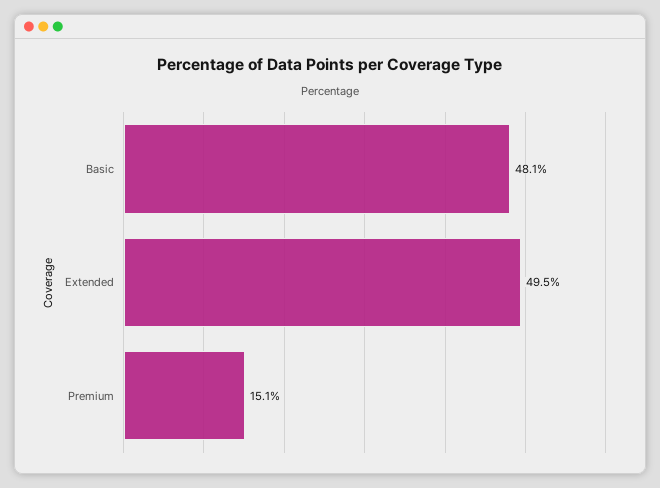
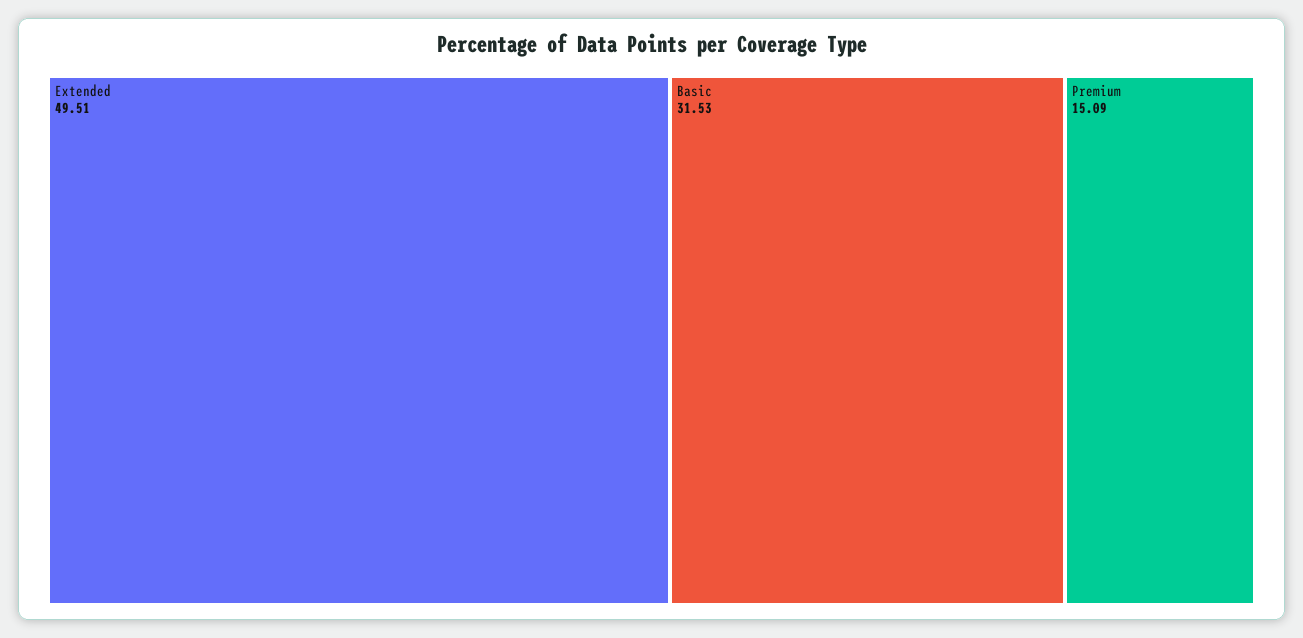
Basic: 48.1 -> 31.53

